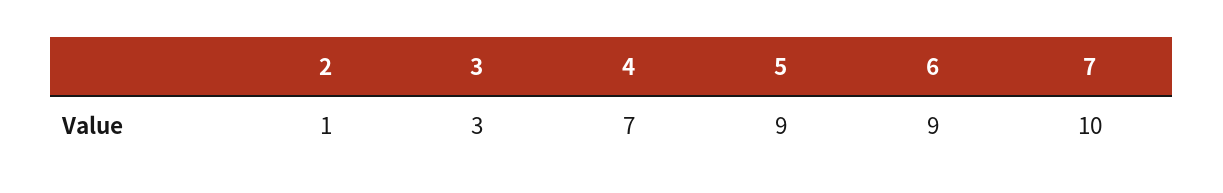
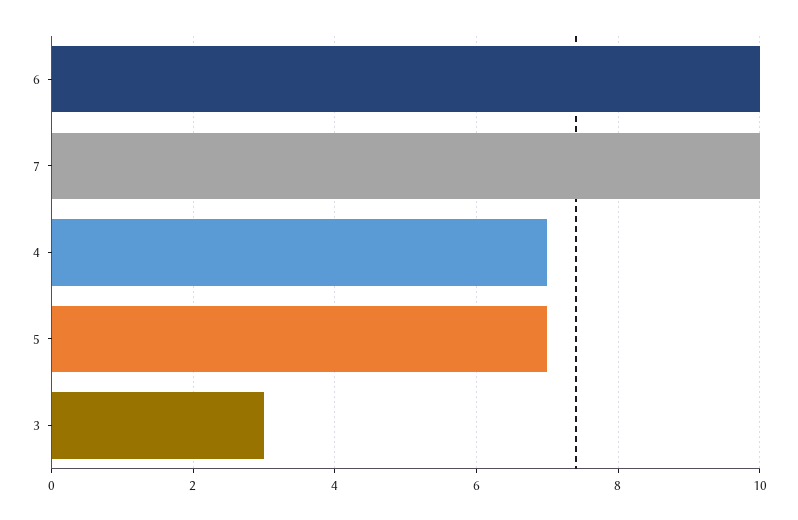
2: 1 -> none
5: 9 -> 7
6: 9 -> 10

